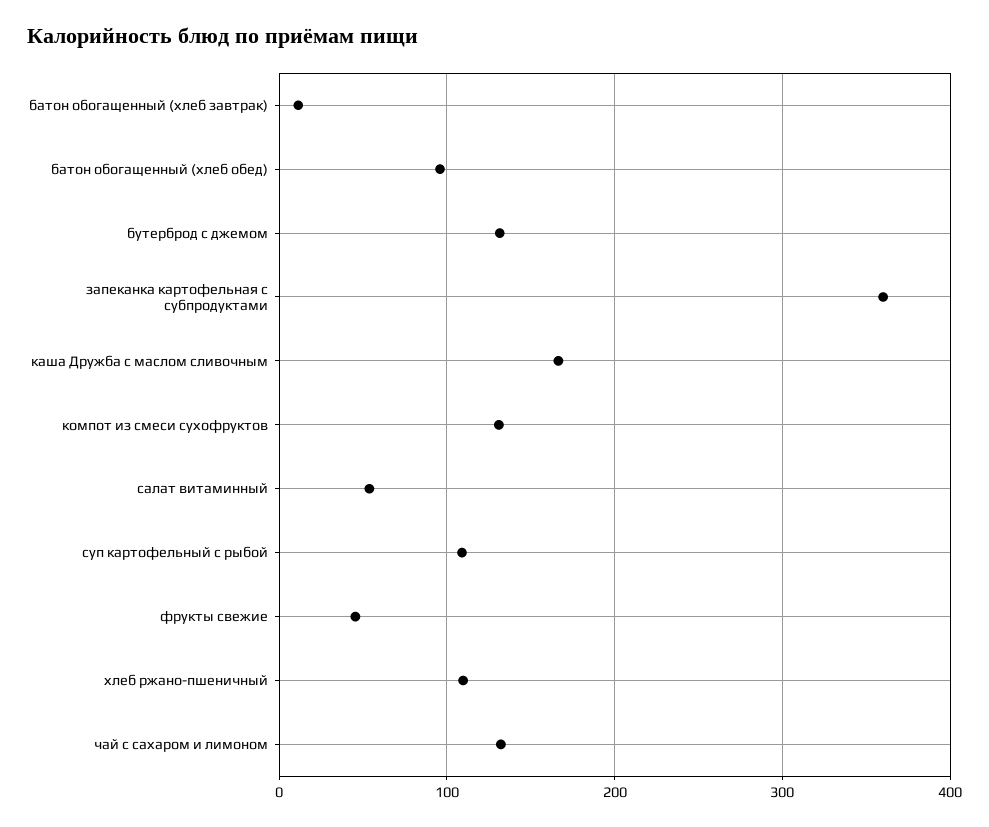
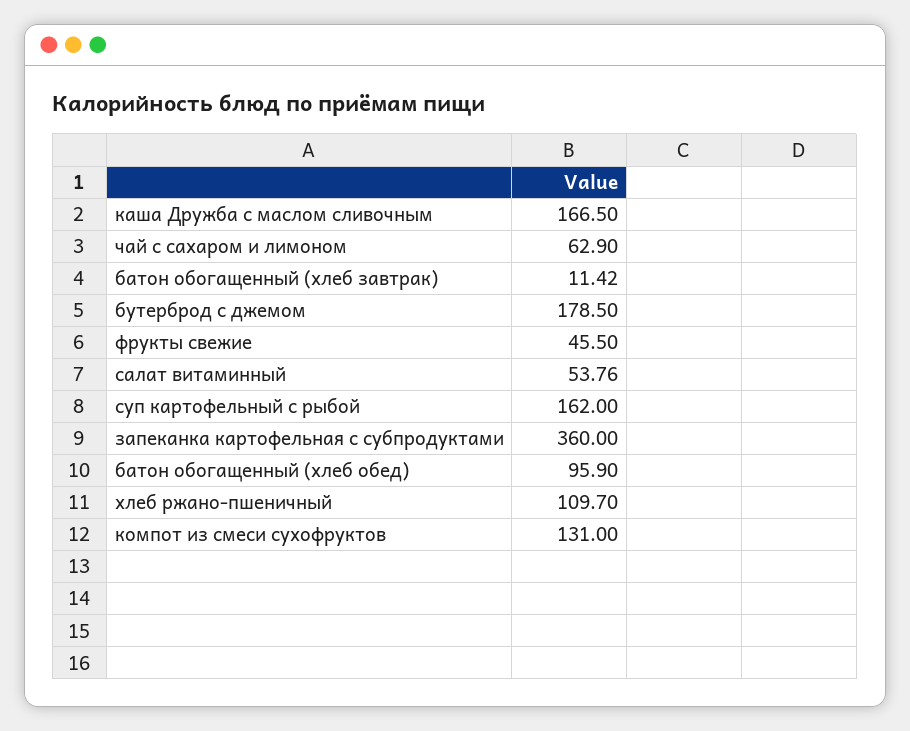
бутерброд с джемом: 130 -> 178.5
суп картофельный с рыбой: 110 -> 162
чай с сахаром и лимоном: 130 -> 62.9

